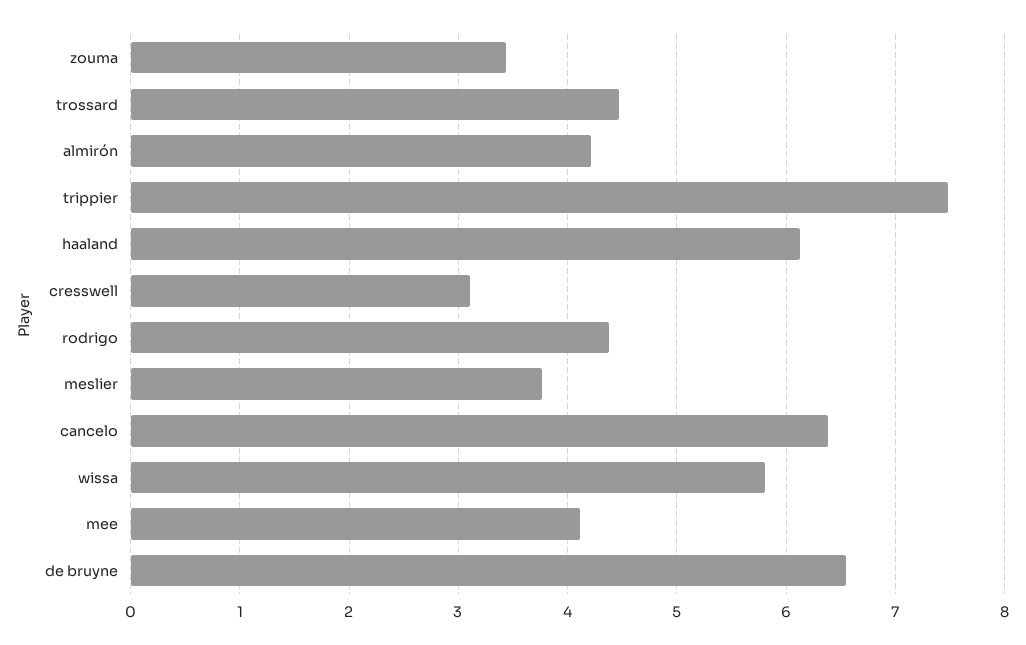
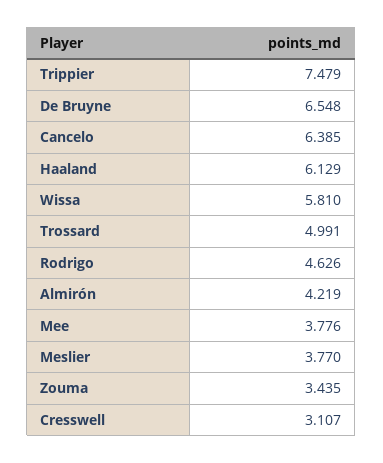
trossard: 4.5 -> 4.991
rodrigo: 4.4 -> 4.626
mee: 4.1 -> 3.776

